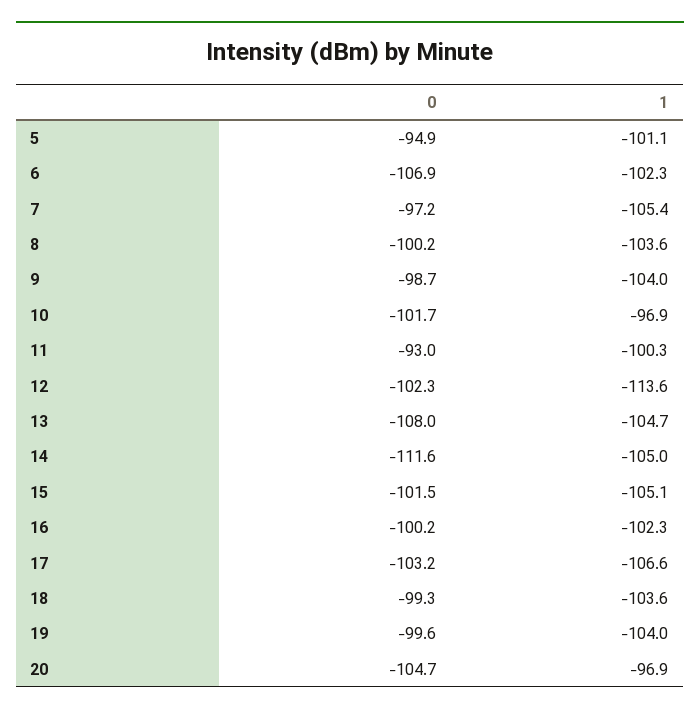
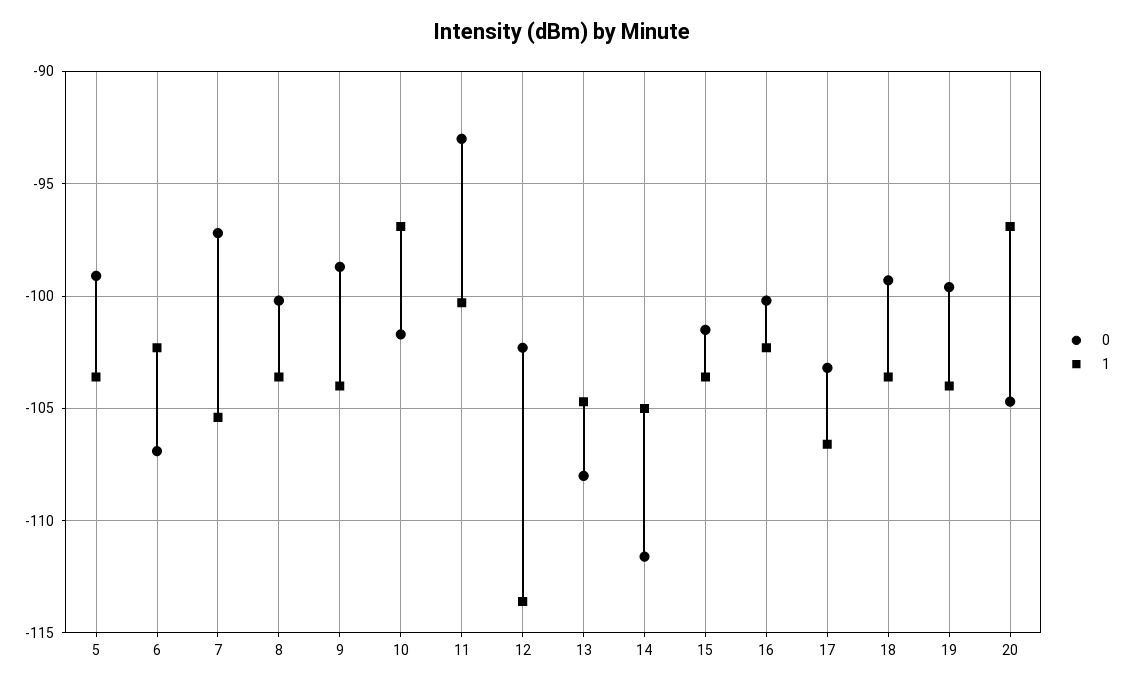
0, 5: -94.9 -> -99
1, 5: -101.1 -> -103.5
1, 15: -105.1 -> -103.5

